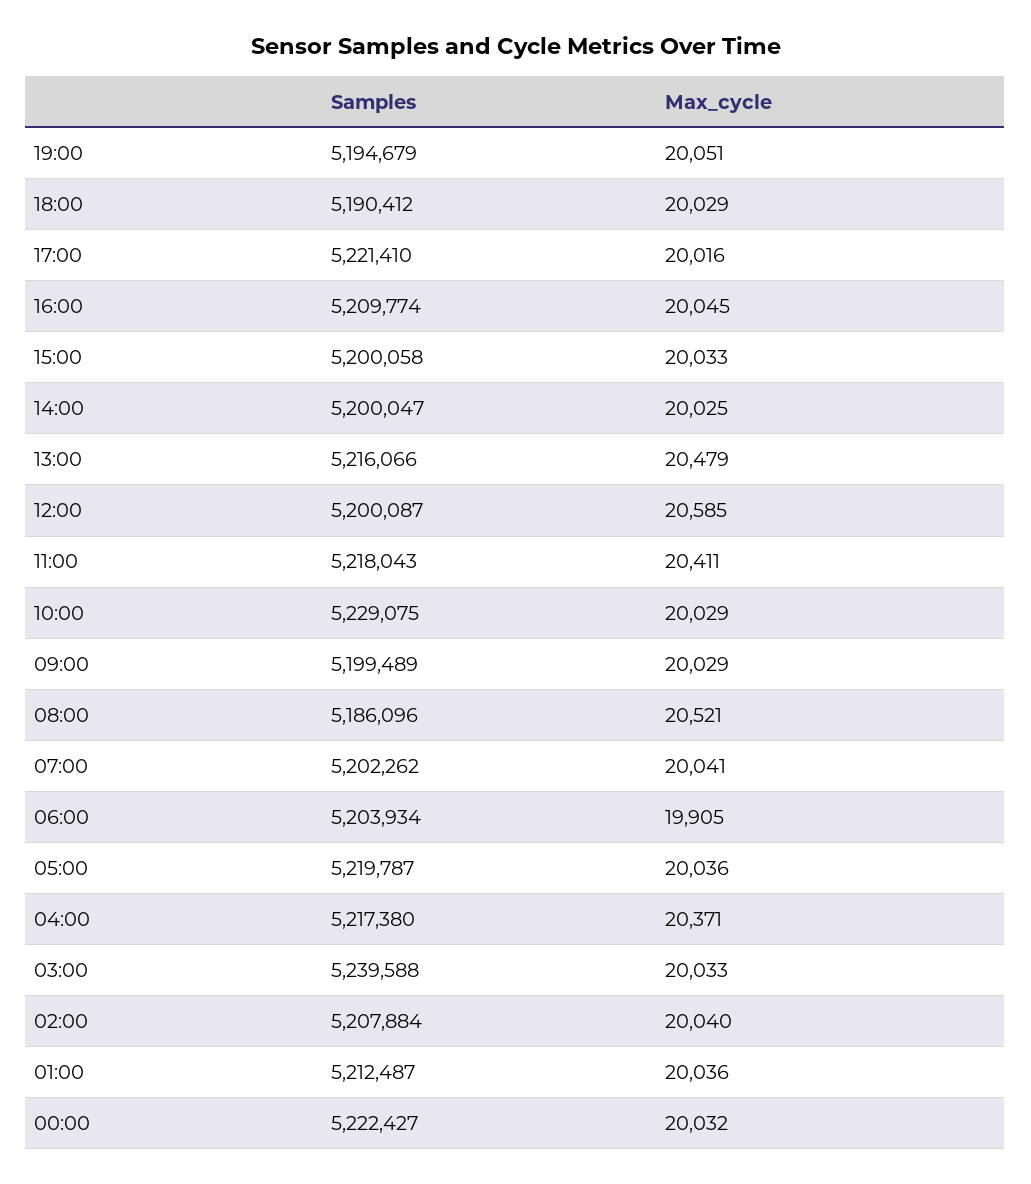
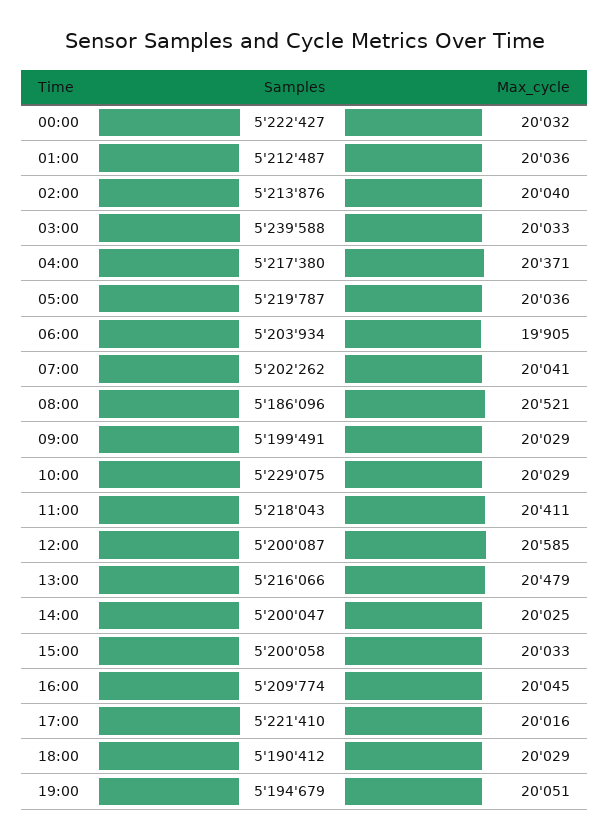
Samples, 09:00: 5199489 -> 5199491
Samples, 02:00: 5207884 -> 5213876

